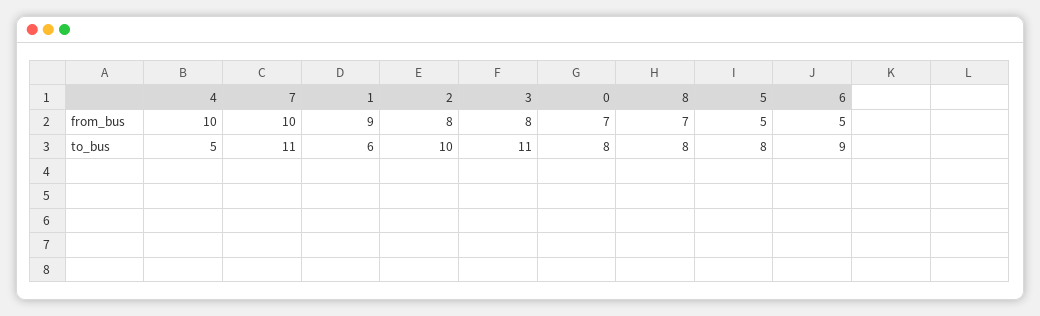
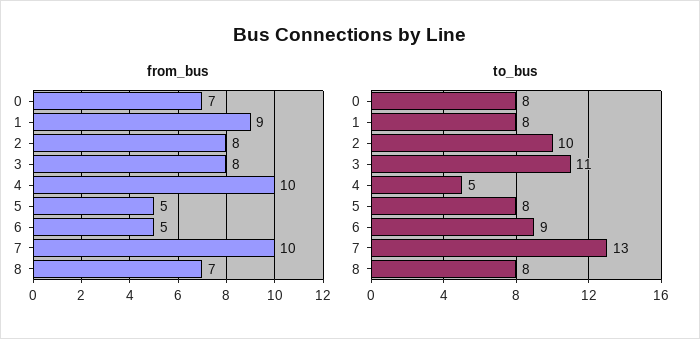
to_bus, 7: 11 -> 13
to_bus, 1: 6 -> 8

